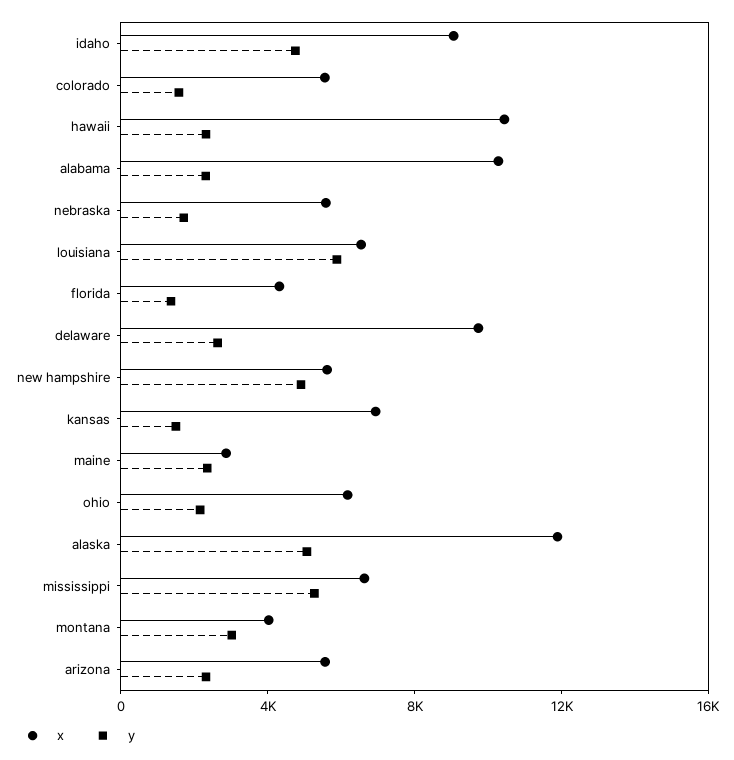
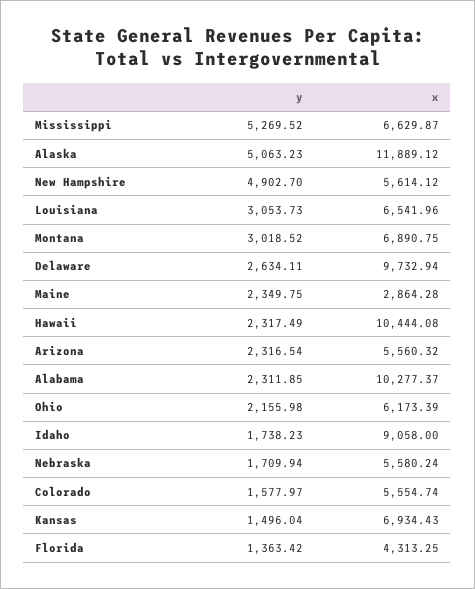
y, idaho: 5000 -> 1738.23
y, louisiana: 6000 -> 3053.73
x, montana: 4000 -> 6890.75

